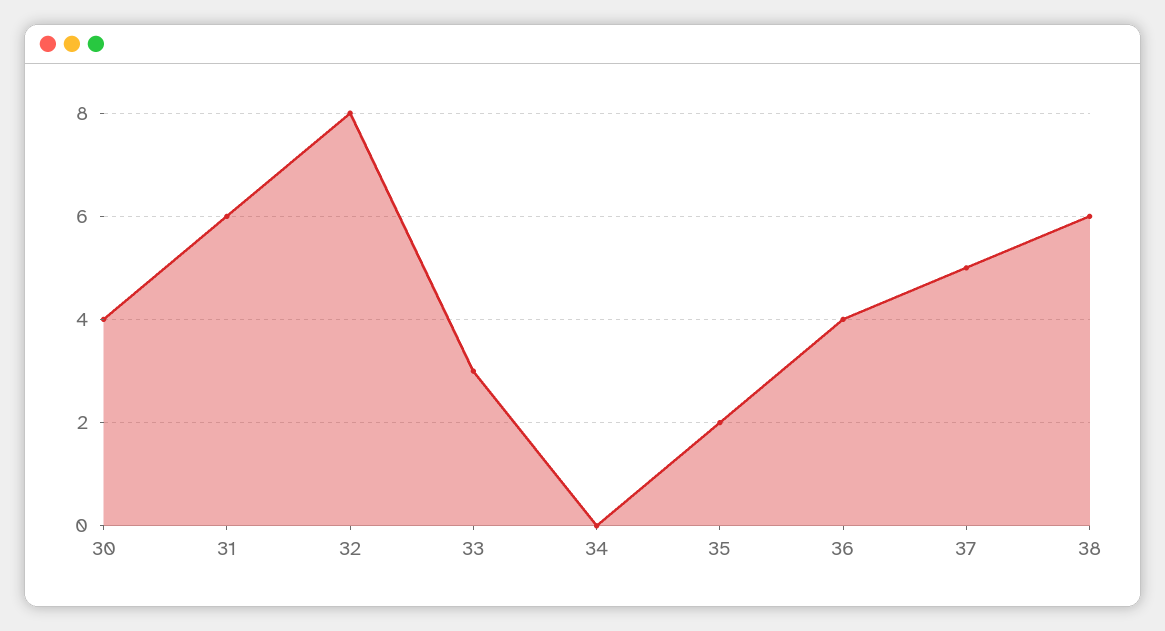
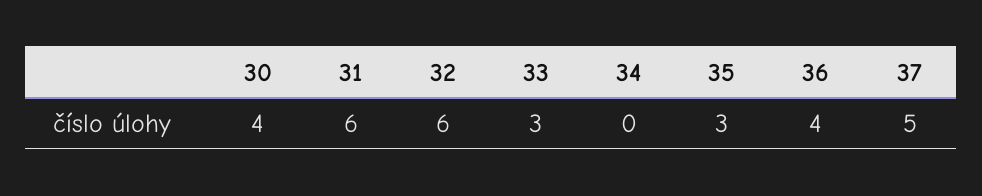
32: 8 -> 6
35: 2 -> 3
38: 6 -> none

